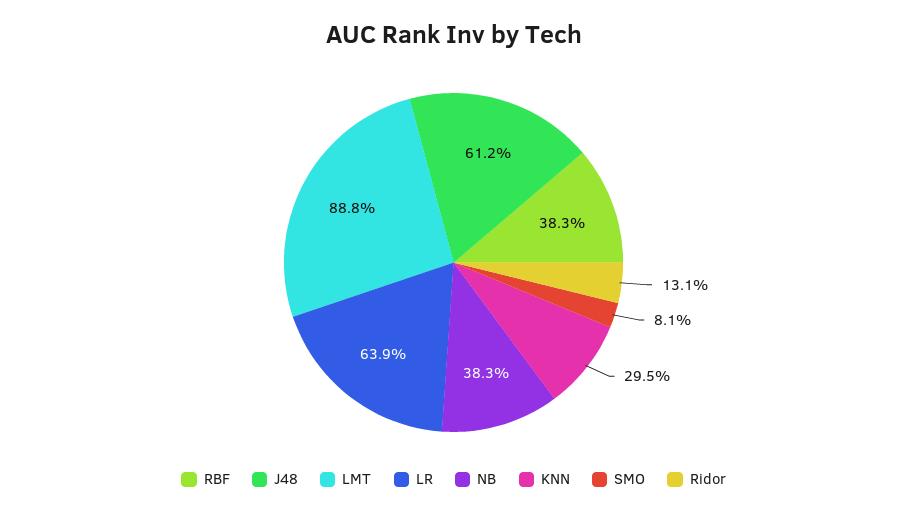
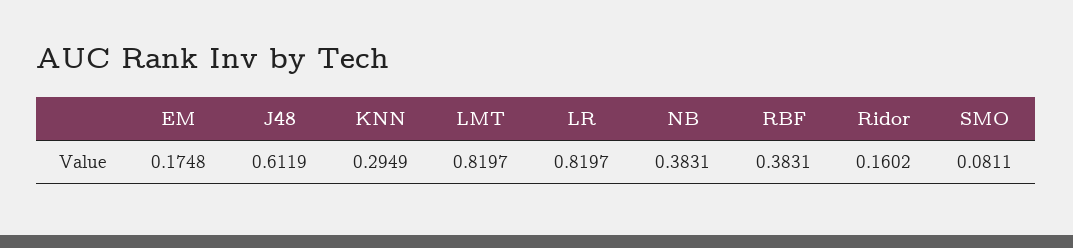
LMT: 0.888 -> 0.8197
LR: 0.639 -> 0.8197
Ridor: 0.131 -> 0.1602
EM: none -> 0.1748

